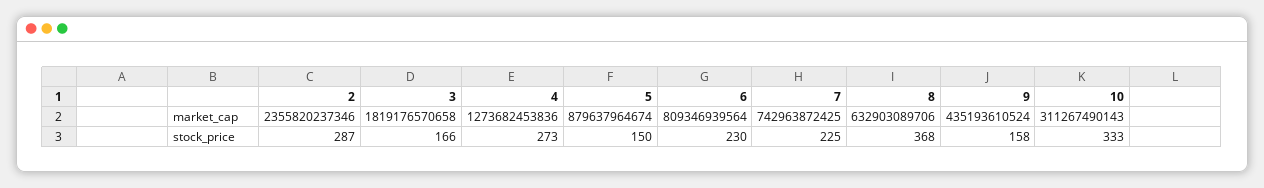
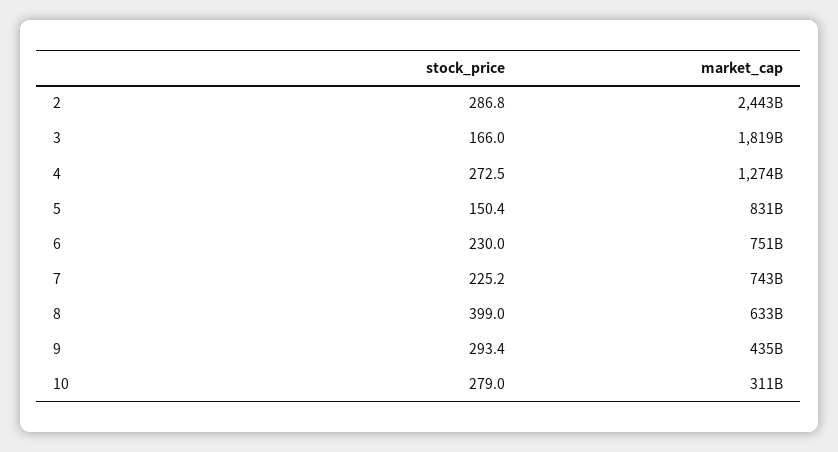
2, market_cap: 2355820237346 -> 2443000000000
5, market_cap: 879637964674 -> 831000000000
6, market_cap: 809346939564 -> 751000000000
8, stock_price: 368 -> 399
9, stock_price: 158 -> 293.4
10, stock_price: 333 -> 279

